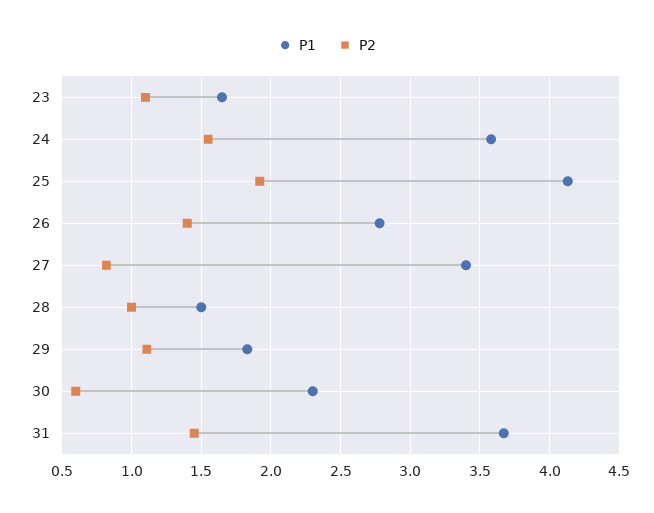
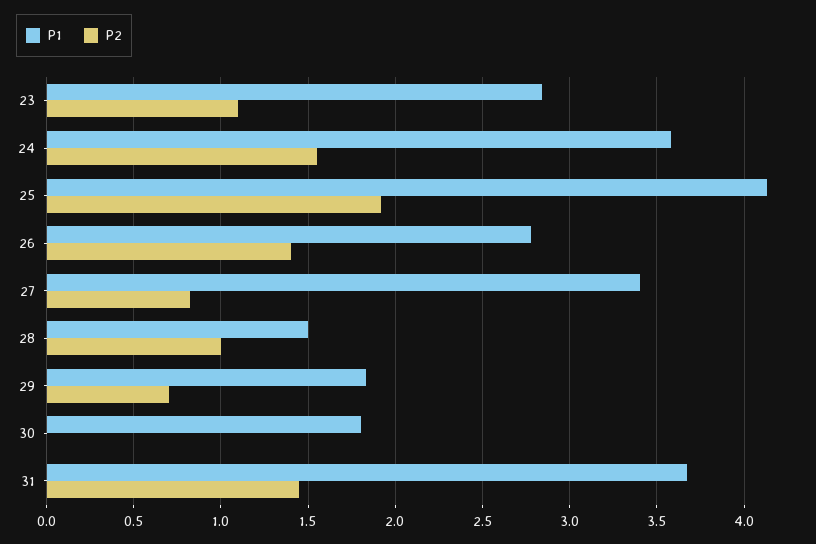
P1, 23: 1.65 -> 2.85
P2, 29: 1.1 -> 0.7
P1, 30: 2.3 -> 1.8
P2, 30: 0.6 -> 0

